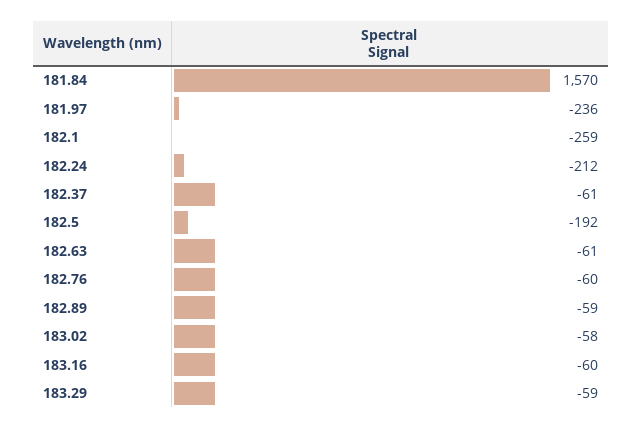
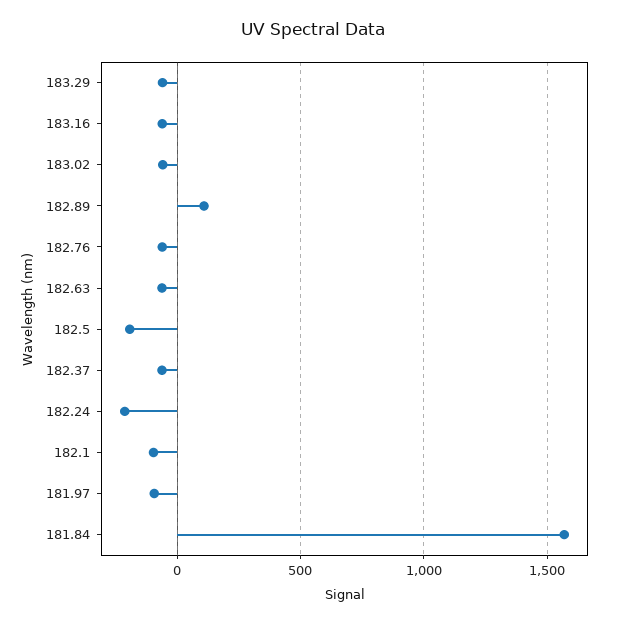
181.97: -236 -> -100
182.1: -259 -> -100
182.89: -59 -> 100

